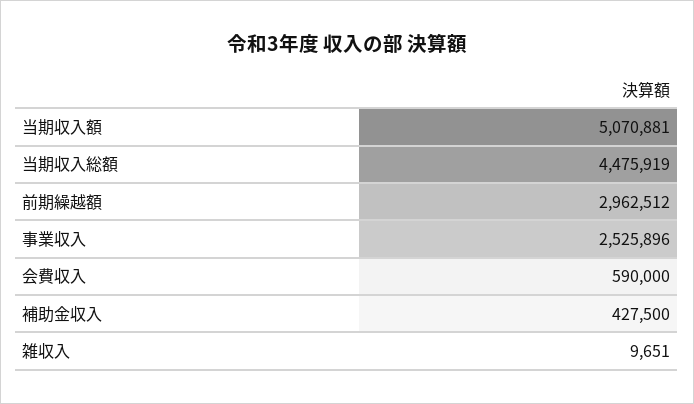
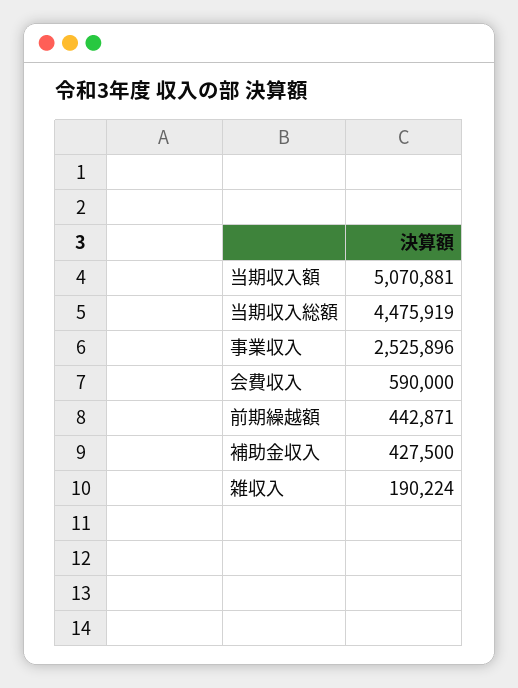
前期繰越額: 2962512 -> 442871
雑収入: 9651 -> 190224

